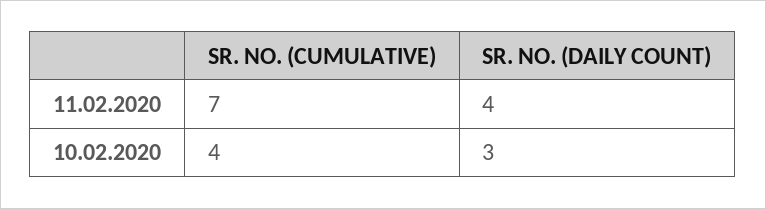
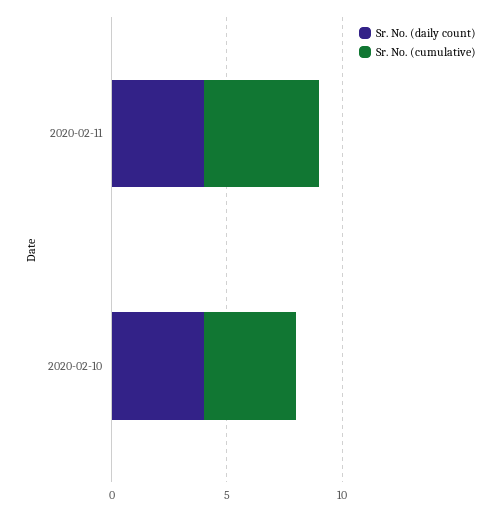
SR. NO. (CUMULATIVE), 11.02.2020: 7 -> 5
SR. NO. (DAILY COUNT), 10.02.2020: 3 -> 4

